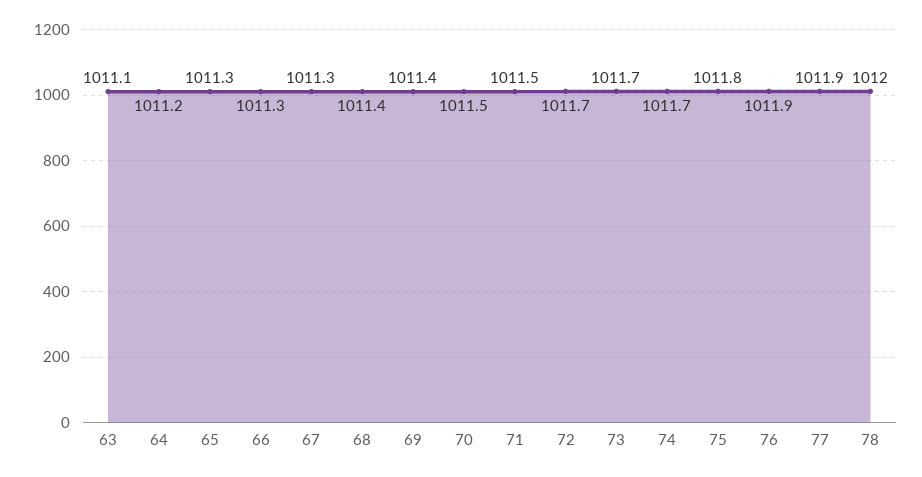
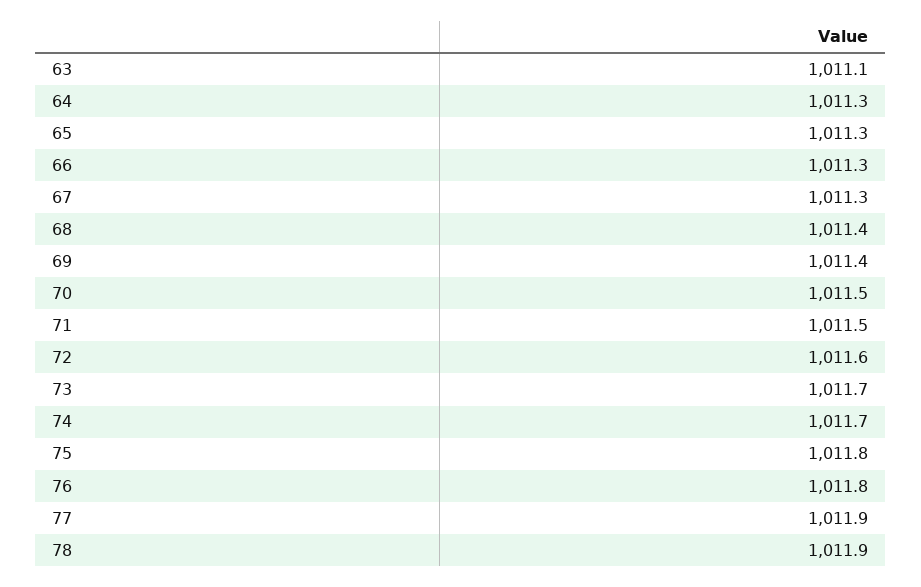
64: 1011.2 -> 1011.3
72: 1011.7 -> 1011.6
76: 1011.9 -> 1011.8
78: 1012 -> 1011.9

